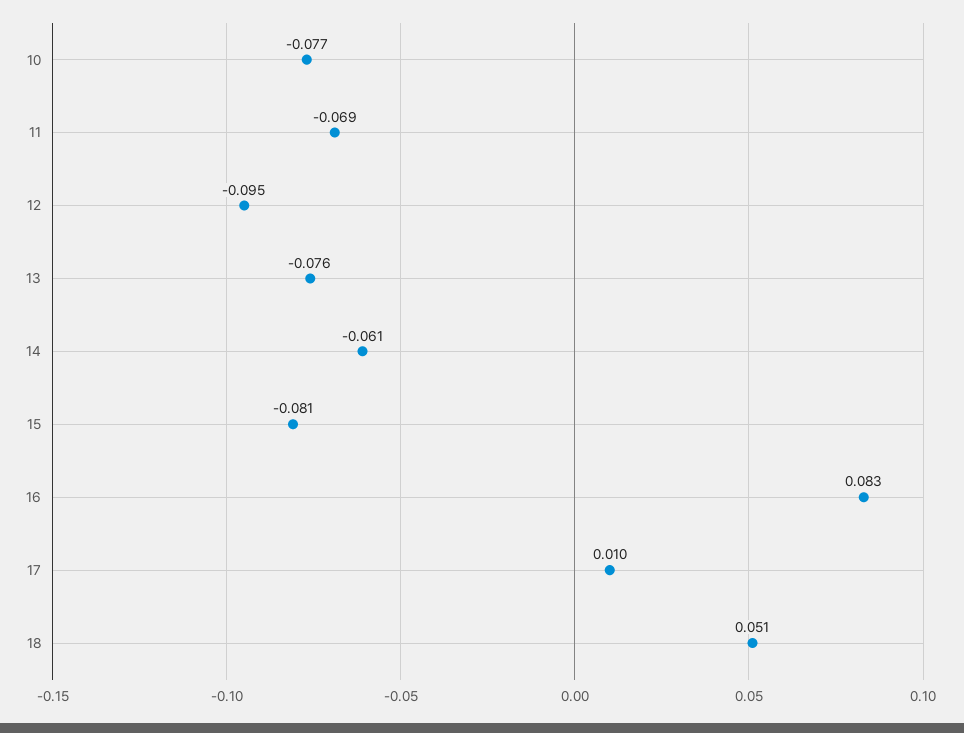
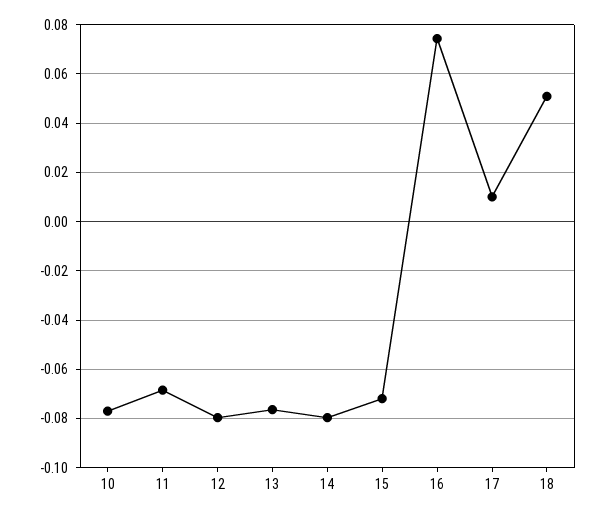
12: -0.095 -> -0.08
14: -0.061 -> -0.08
15: -0.081 -> -0.0725
16: 0.083 -> 0.075

